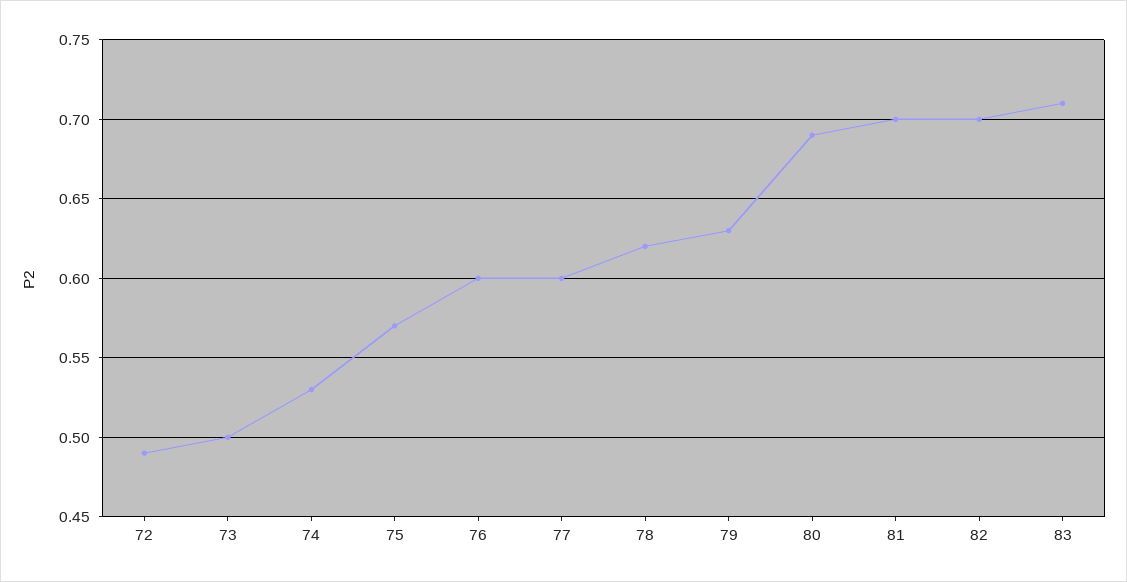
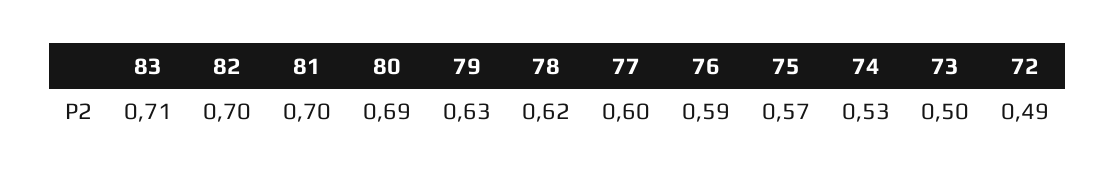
76: 0.6 -> 0.59

